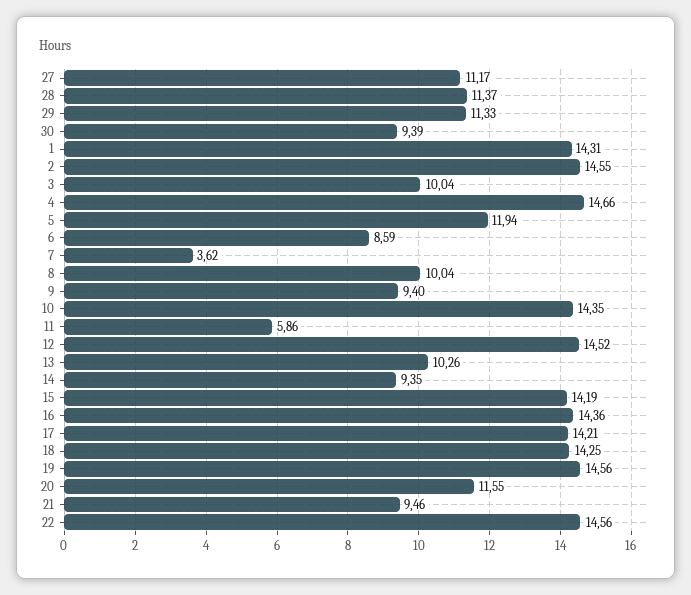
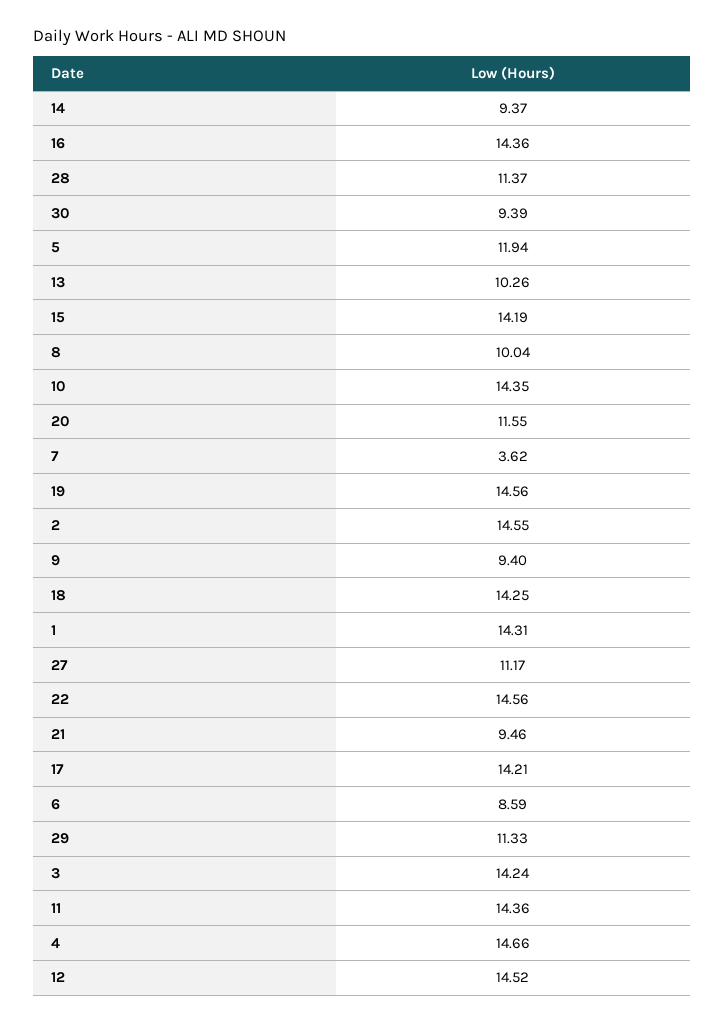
3: 10.04 -> 14.24
11: 5.86 -> 14.36
14: 9.35 -> 9.37

